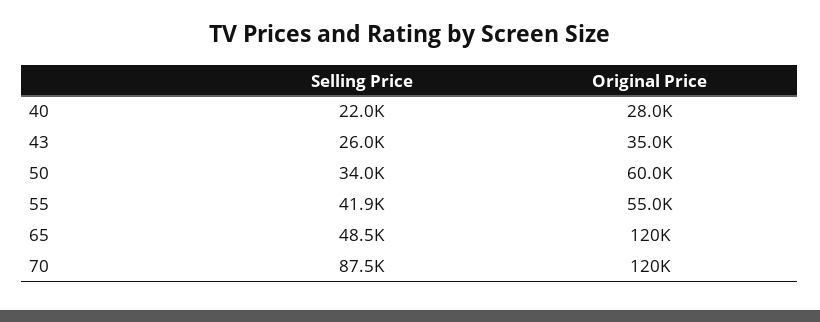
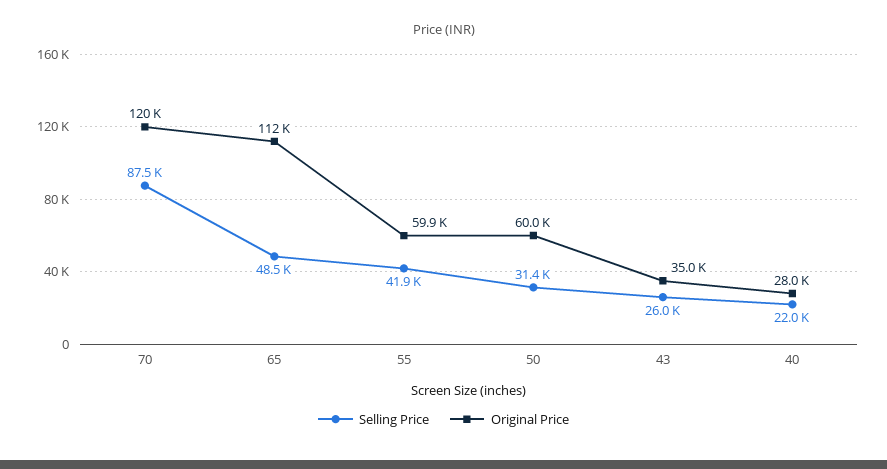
Selling Price, 50: 34000 -> 31400
Original Price, 55: 55000 -> 59900
Original Price, 65: 120000 -> 112000

